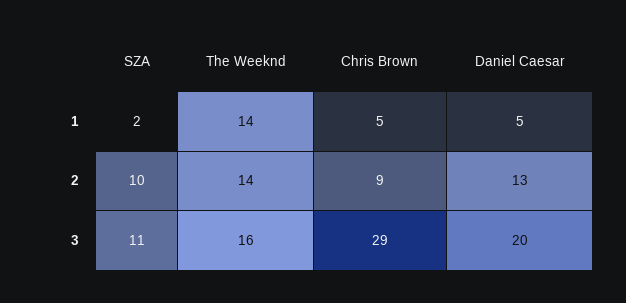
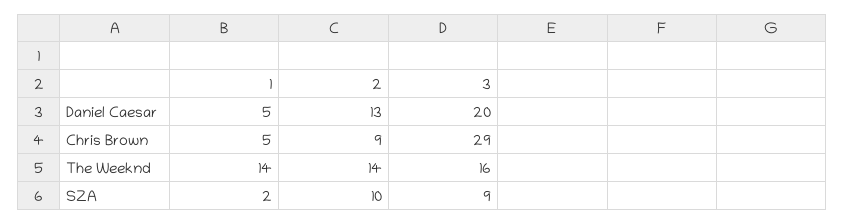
SZA, 3: 11 -> 9

